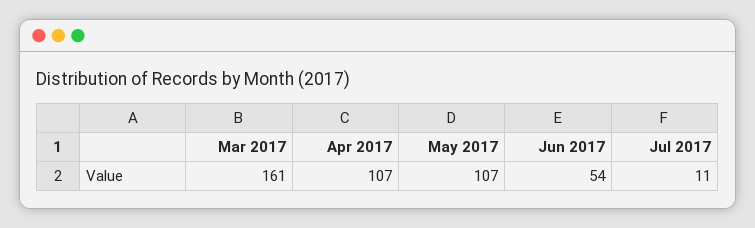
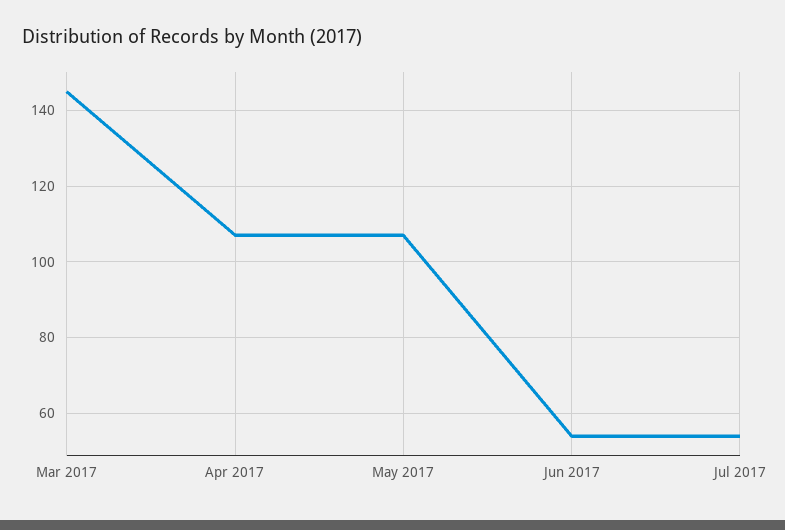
Mar 2017: 161 -> 145
Jul 2017: 11 -> 55

